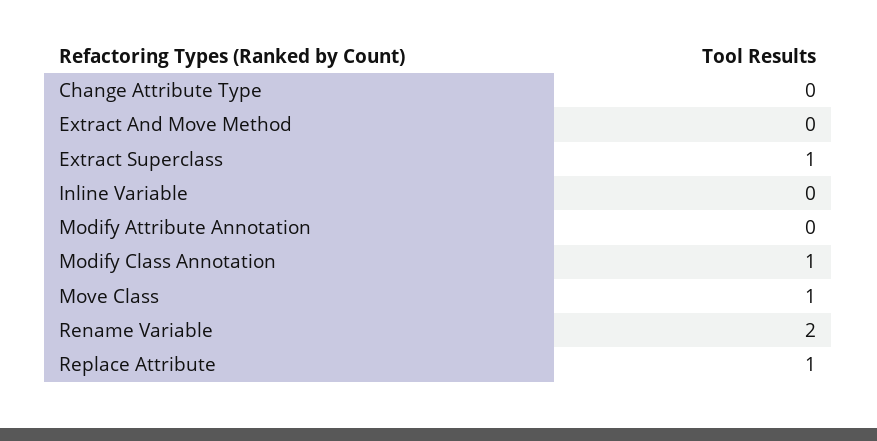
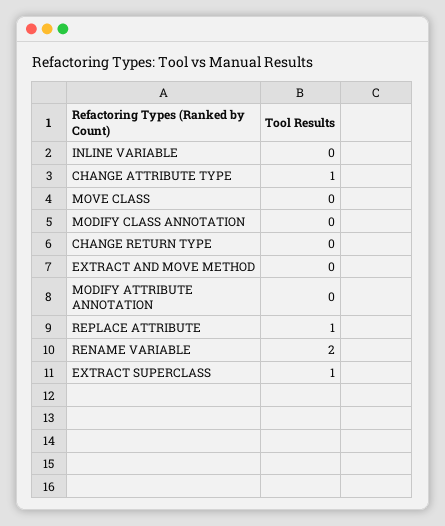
Change Attribute Type: 0 -> 1
Modify Class Annotation: 1 -> 0
Move Class: 1 -> 0
CHANGE RETURN TYPE: none -> 0

